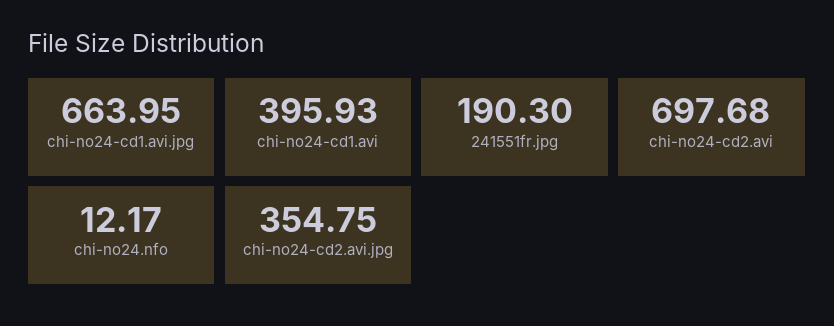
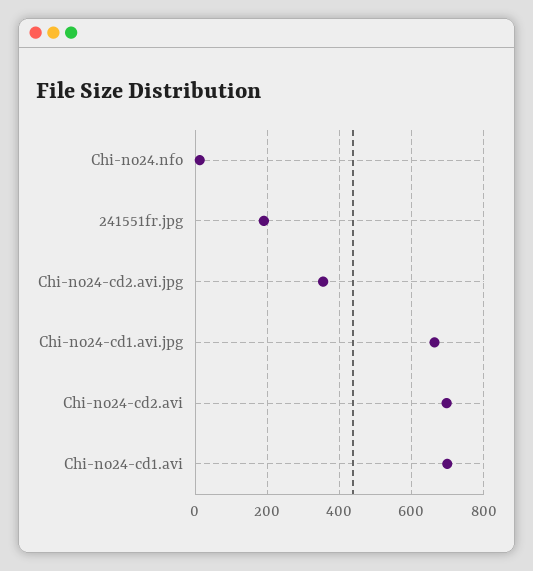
chi-no24-cd1.avi: 395.93 -> 700

